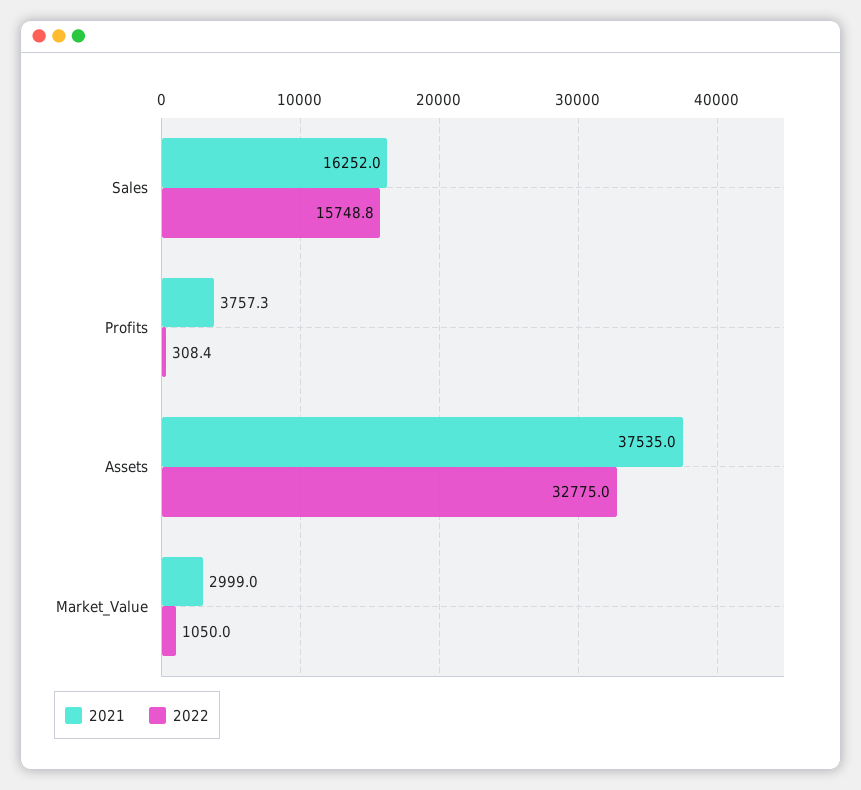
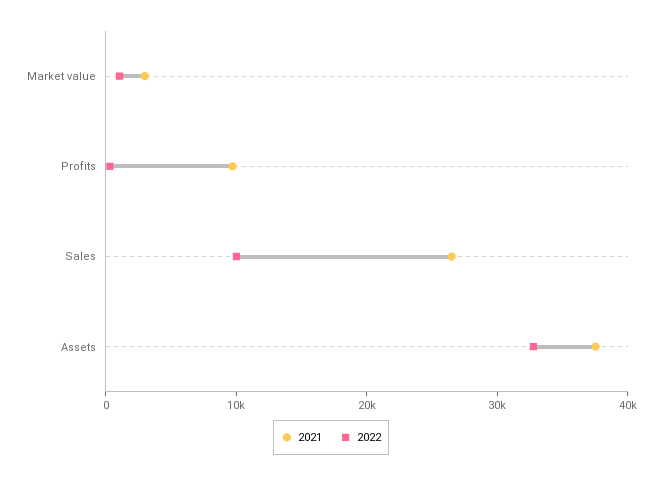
2021, Sales: 16252 -> 26000
2022, Sales: 15748.8 -> 10000
2021, Profits: 3757.3 -> 10000

